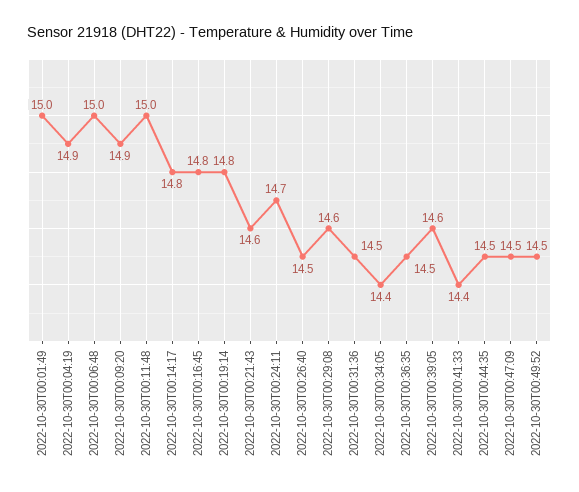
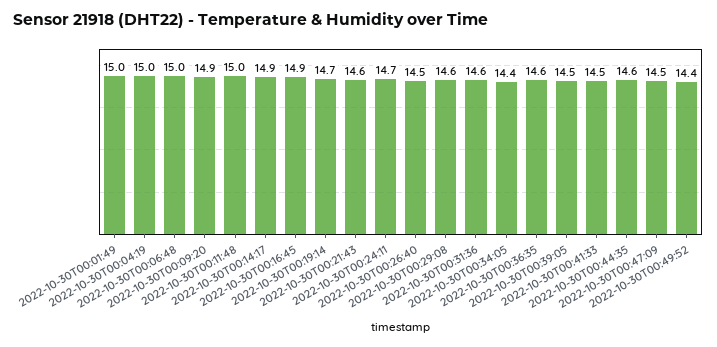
2022-10-30T00:04:19: 14.9 -> 15
2022-10-30T00:14:17: 14.8 -> 14.9
2022-10-30T00:16:45: 14.8 -> 14.9
2022-10-30T00:19:14: 14.8 -> 14.7
2022-10-30T00:31:36: 14.5 -> 14.6
2022-10-30T00:36:35: 14.5 -> 14.6
2022-10-30T00:39:05: 14.6 -> 14.5
2022-10-30T00:41:33: 14.4 -> 14.5
2022-10-30T00:44:35: 14.5 -> 14.6
2022-10-30T00:49:52: 14.5 -> 14.4

